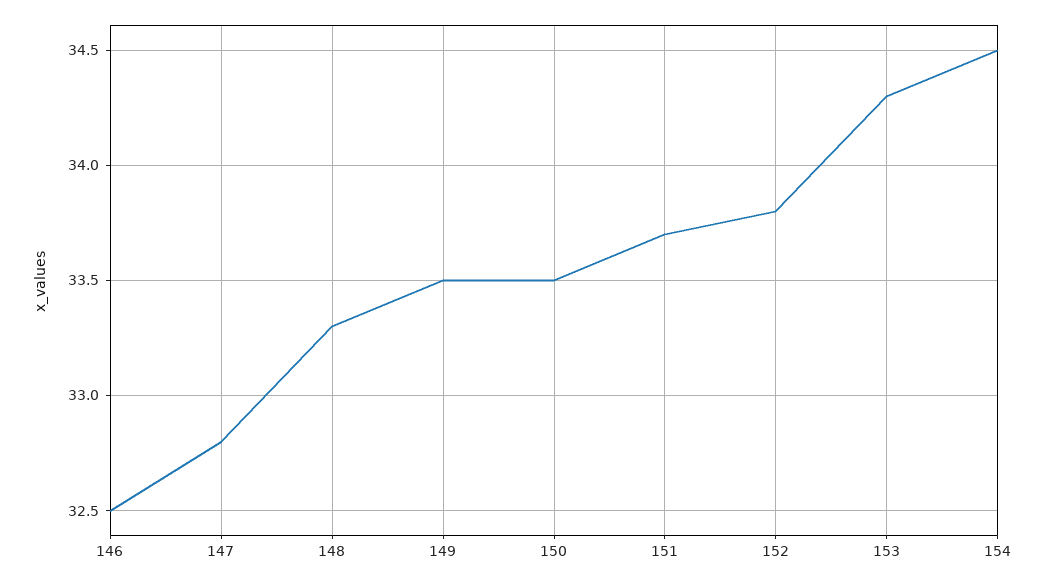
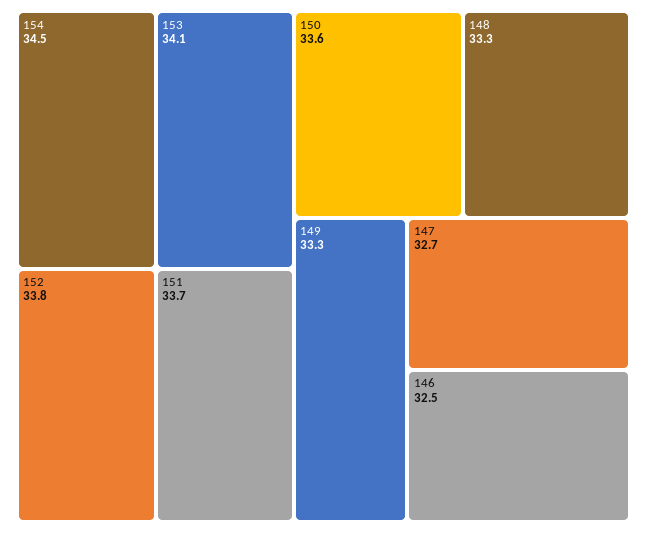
147: 32.8 -> 32.7
149: 33.5 -> 33.3
150: 33.5 -> 33.6
153: 34.3 -> 34.1

